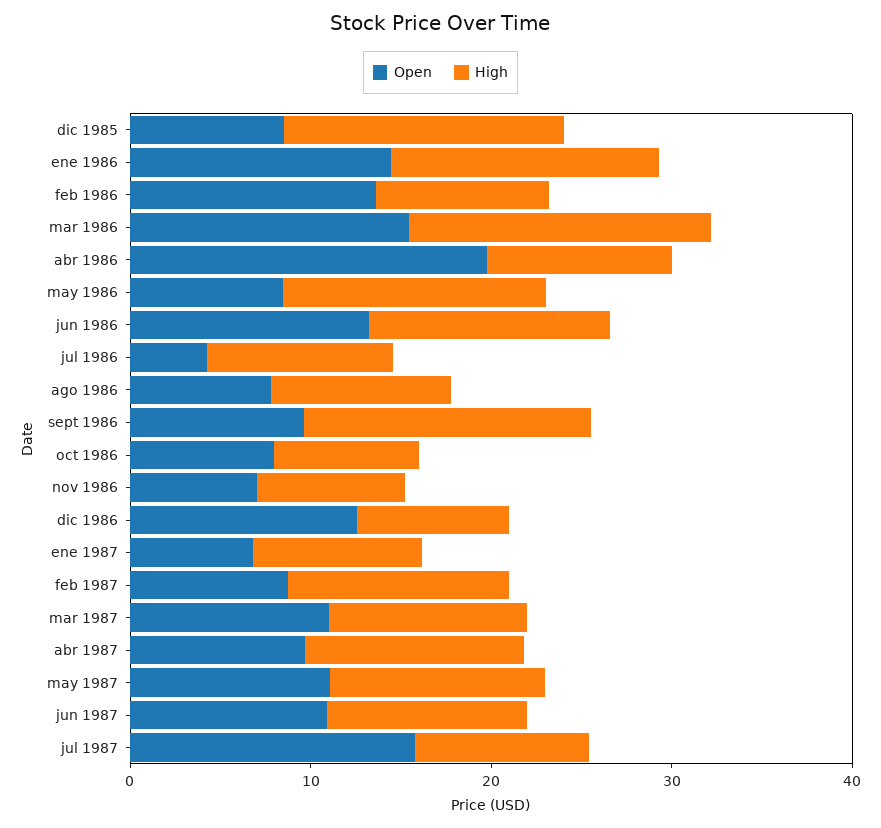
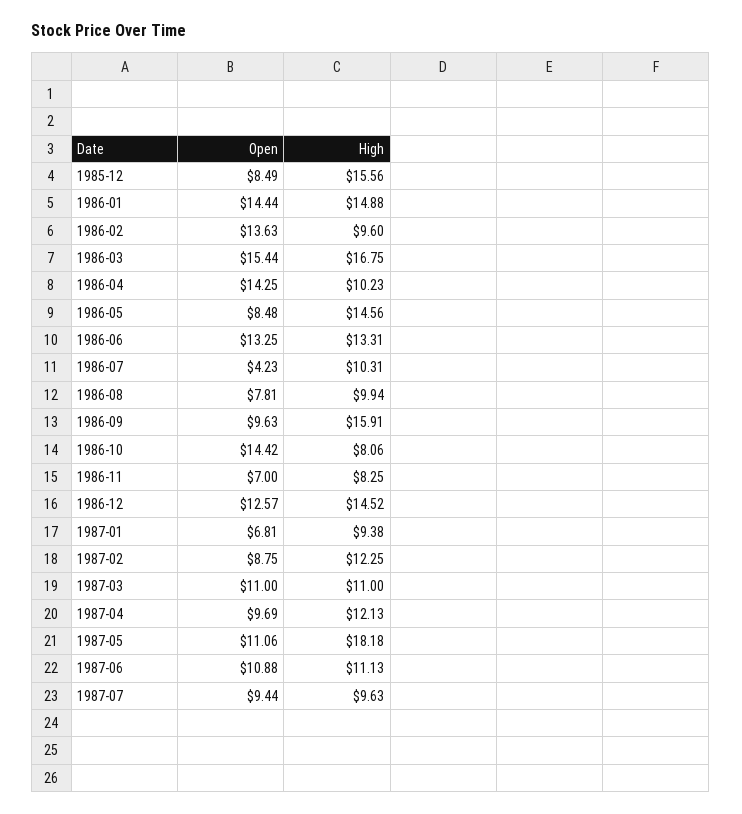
Open, abr 1986: 20 -> 14.25
Open, oct 1986: 8 -> 14.42
High, dic 1986: 8 -> 14.52
High, may 1987: 12 -> 18.18
Open, jul 1987: 16 -> 9.44

